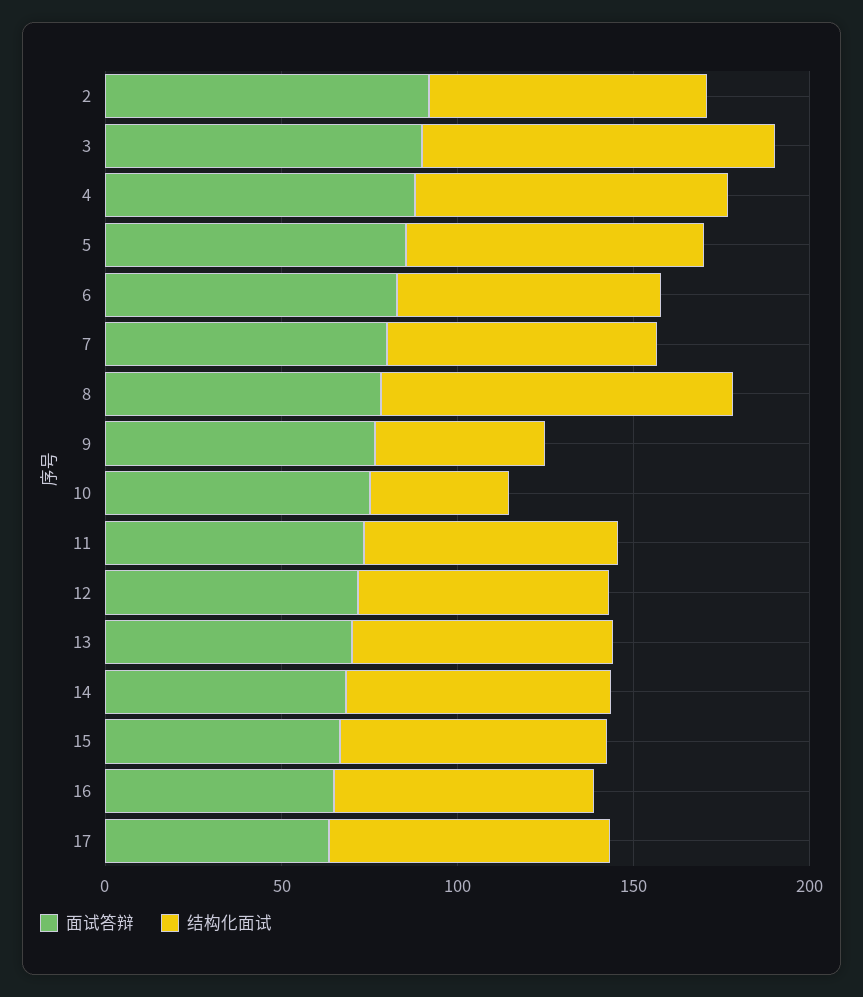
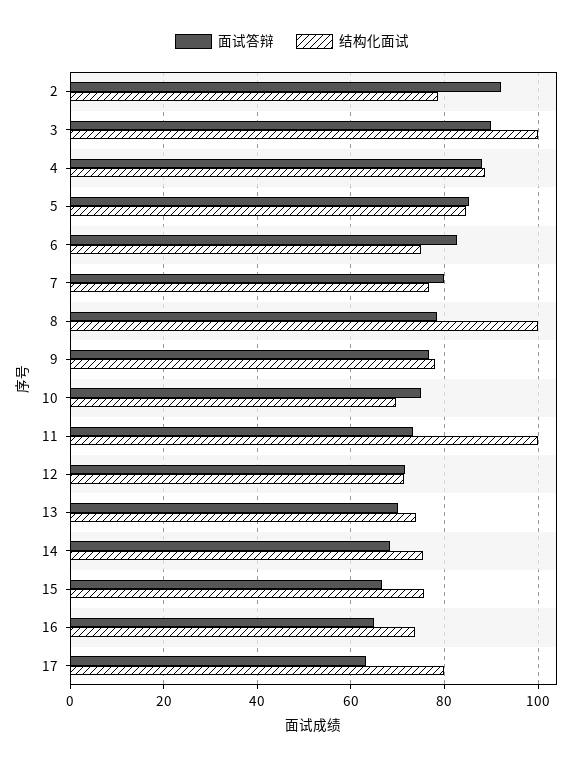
结构化面试, 9: 50 -> 78
结构化面试, 10: 40 -> 70
结构化面试, 11: 70 -> 100

